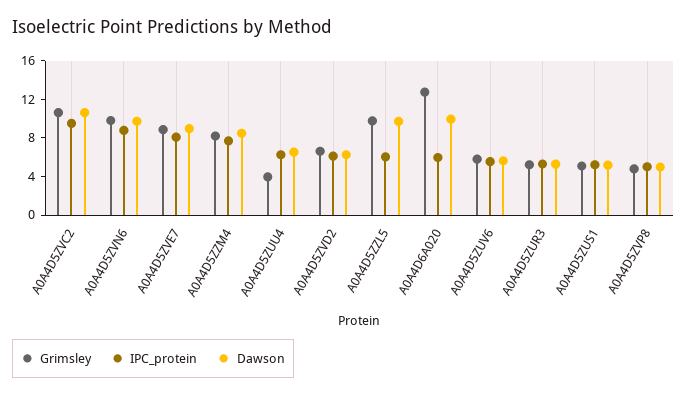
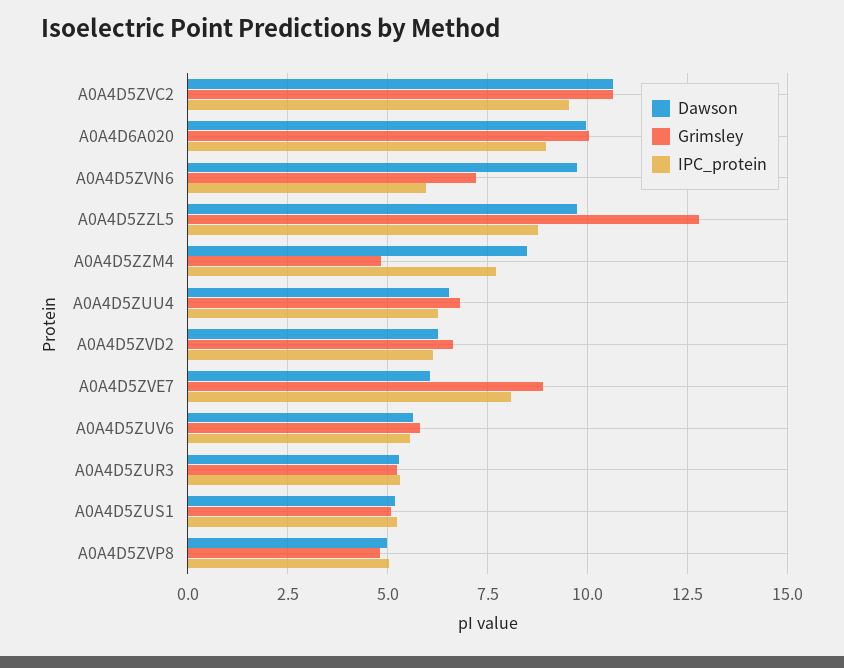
Grimsley, A0A4D5ZVN6: 10 -> 7.25
IPC_protein, A0A4D5ZVN6: 9 -> 6
Dawson, A0A4D5ZVE7: 9 -> 6
Grimsley, A0A4D5ZZM4: 8 -> 4.75
Grimsley, A0A4D5ZUU4: 4 -> 6.75
Grimsley, A0A4D5ZZL5: 10 -> 12.75
IPC_protein, A0A4D5ZZL5: 6 -> 8.75
Grimsley, A0A4D6A020: 13 -> 10
IPC_protein, A0A4D6A020: 6 -> 9

